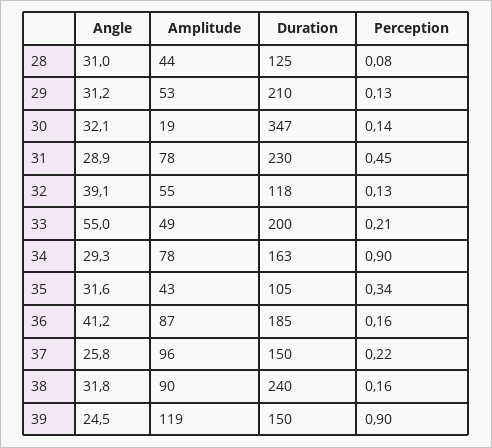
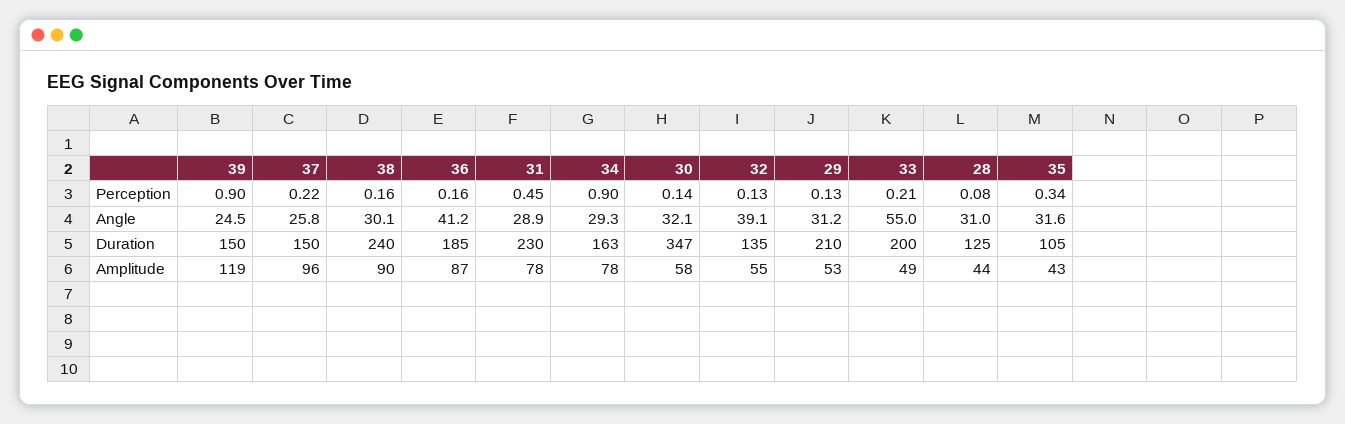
Amplitude, 30: 19 -> 58
Duration, 32: 118 -> 135
Angle, 38: 31.8 -> 30.1

